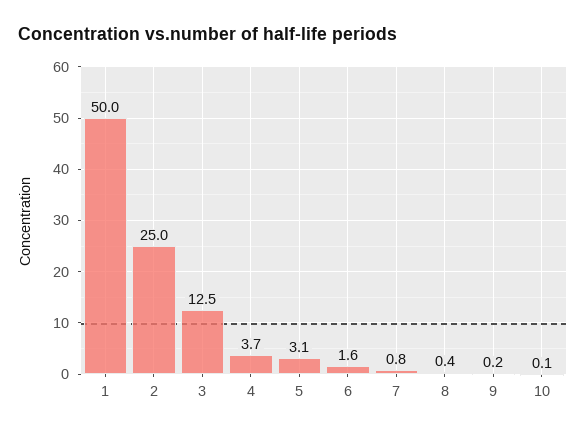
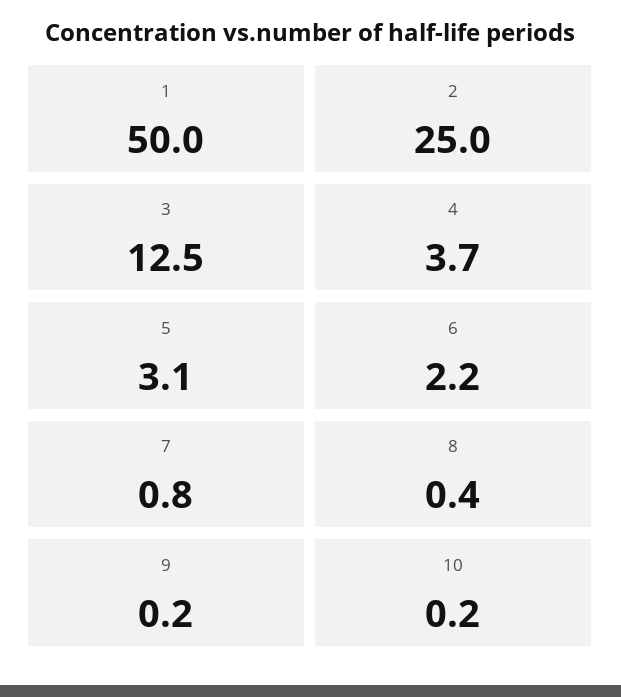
6: 1.6 -> 2.2
10: 0.1 -> 0.2

